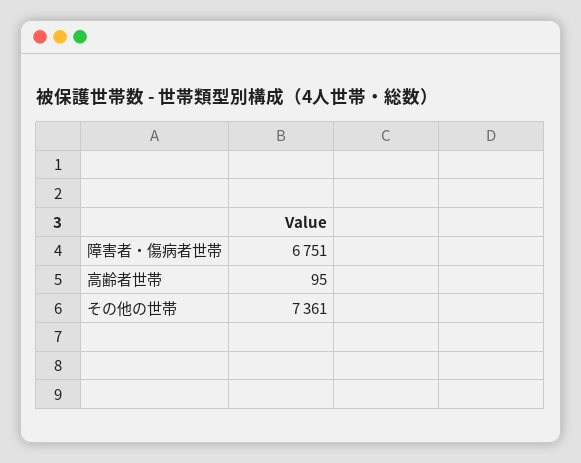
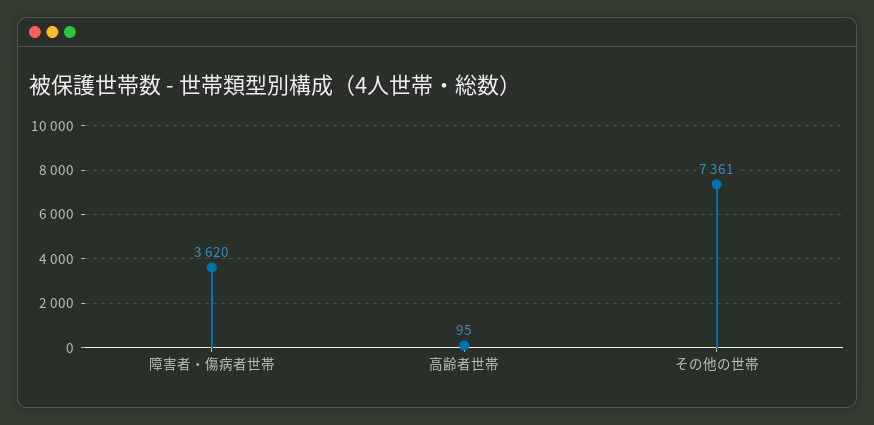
障害者・傷病者世帯: 6751 -> 3620

